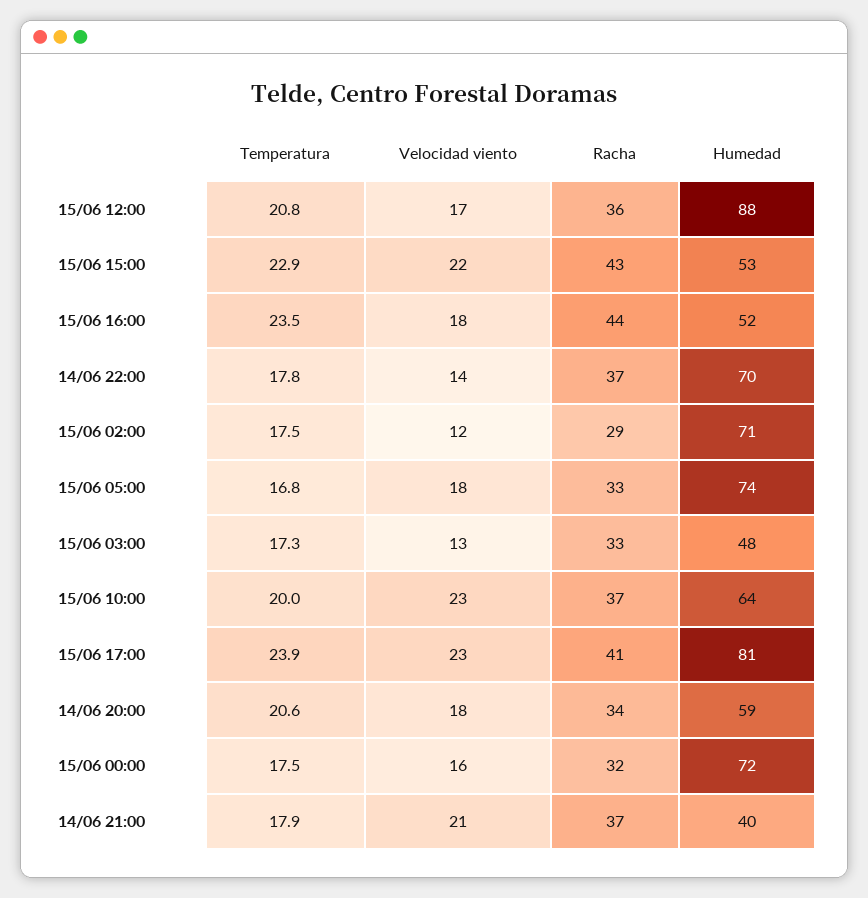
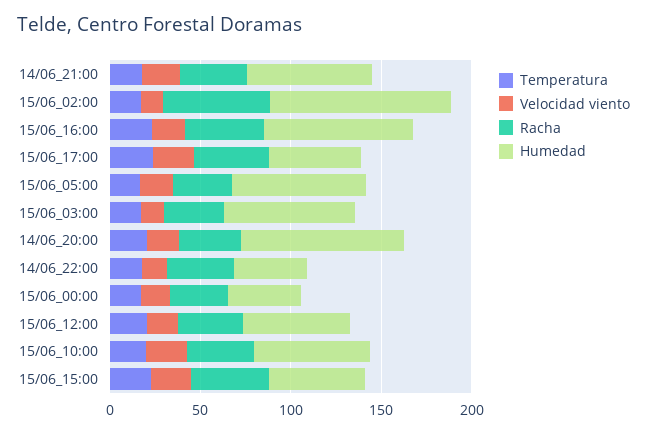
Humedad, 15/06 12:00: 88 -> 60
Humedad, 15/06 16:00: 52 -> 80
Humedad, 14/06 22:00: 70 -> 40
Racha, 15/06 02:00: 29 -> 60
Humedad, 15/06 02:00: 71 -> 100
Humedad, 15/06 03:00: 48 -> 70
Humedad, 15/06 17:00: 81 -> 50
Humedad, 14/06 20:00: 59 -> 90
Humedad, 15/06 00:00: 72 -> 40
Humedad, 14/06 21:00: 40 -> 70

